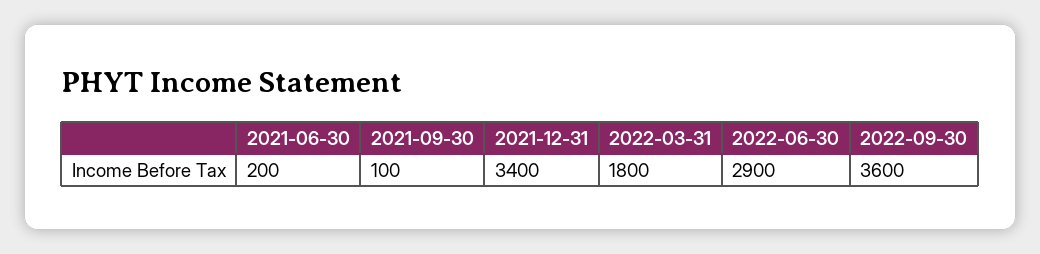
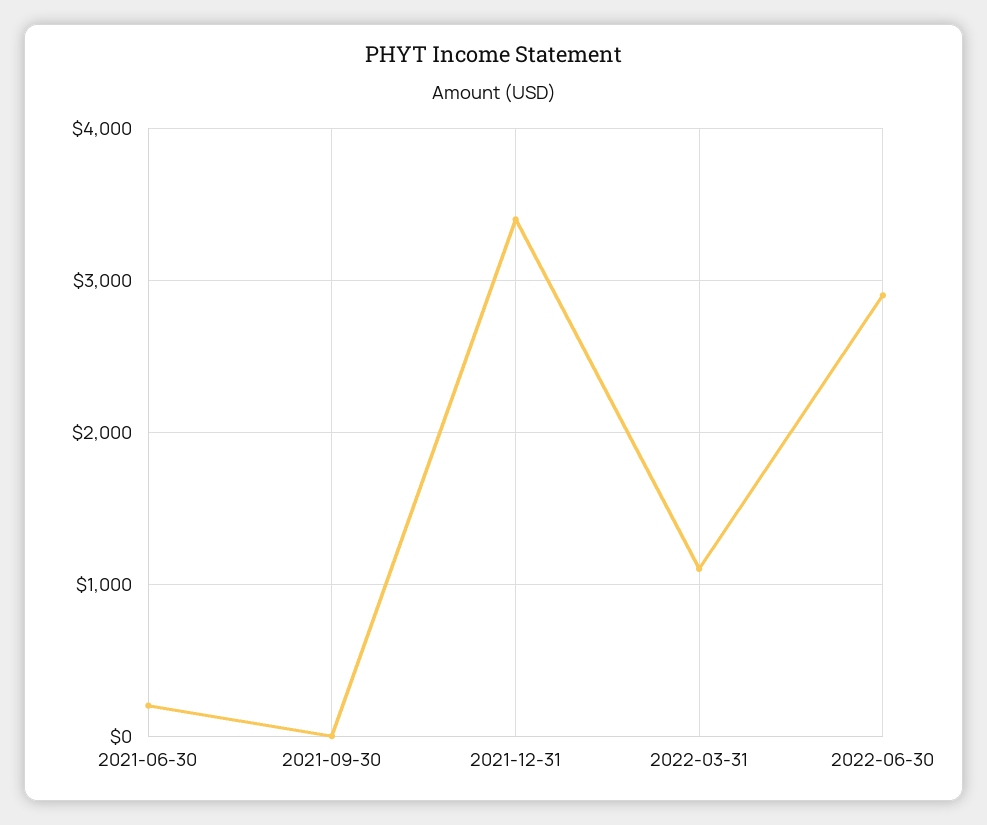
2021-09-30: 100 -> 0
2022-03-31: 1800 -> 1100
2022-09-30: 3600 -> none

